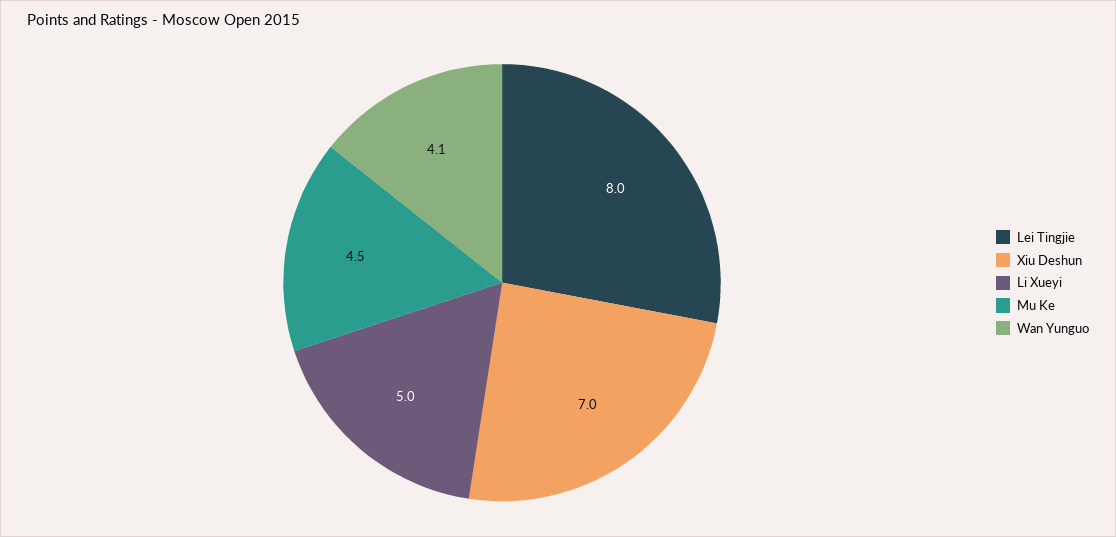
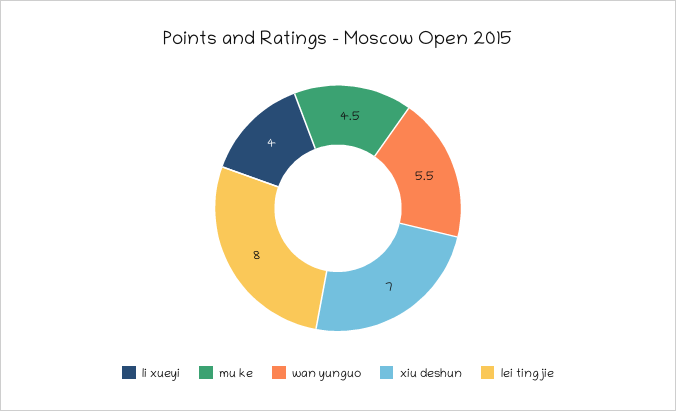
Li Xueyi: 5 -> 4
Wan Yunguo: 4.1 -> 5.5

